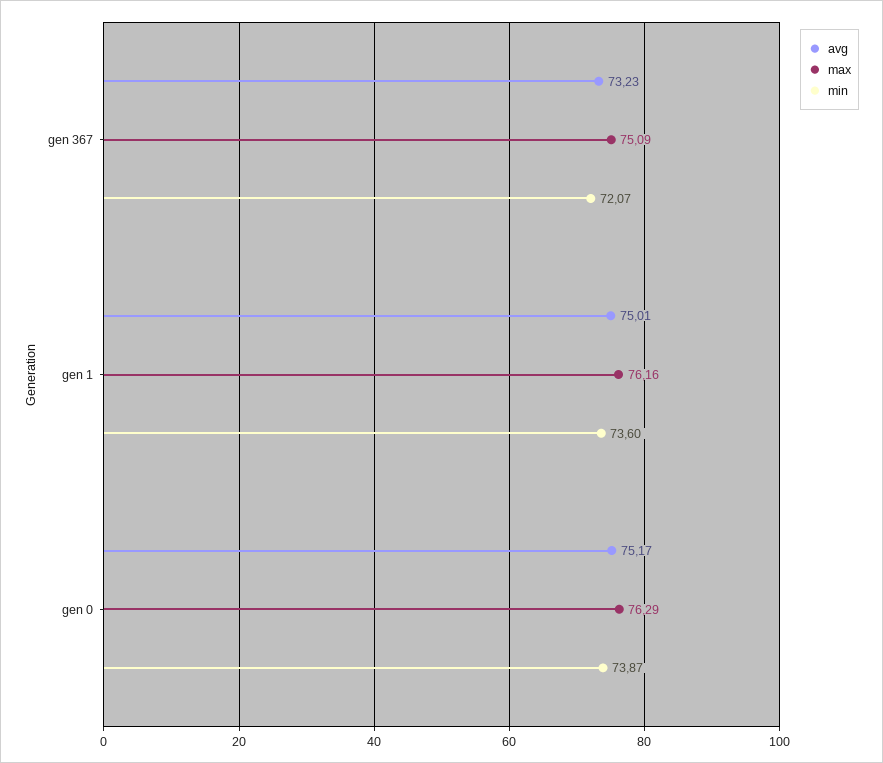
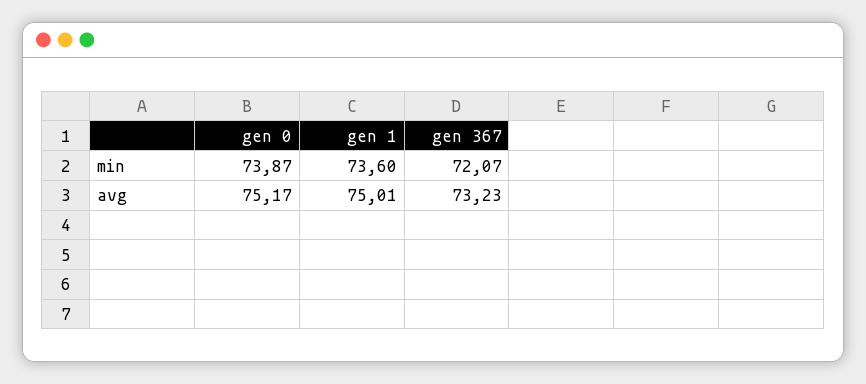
max, gen 367: 75.09 -> none
max, gen 1: 76.16 -> none
max, gen 0: 76.29 -> none

